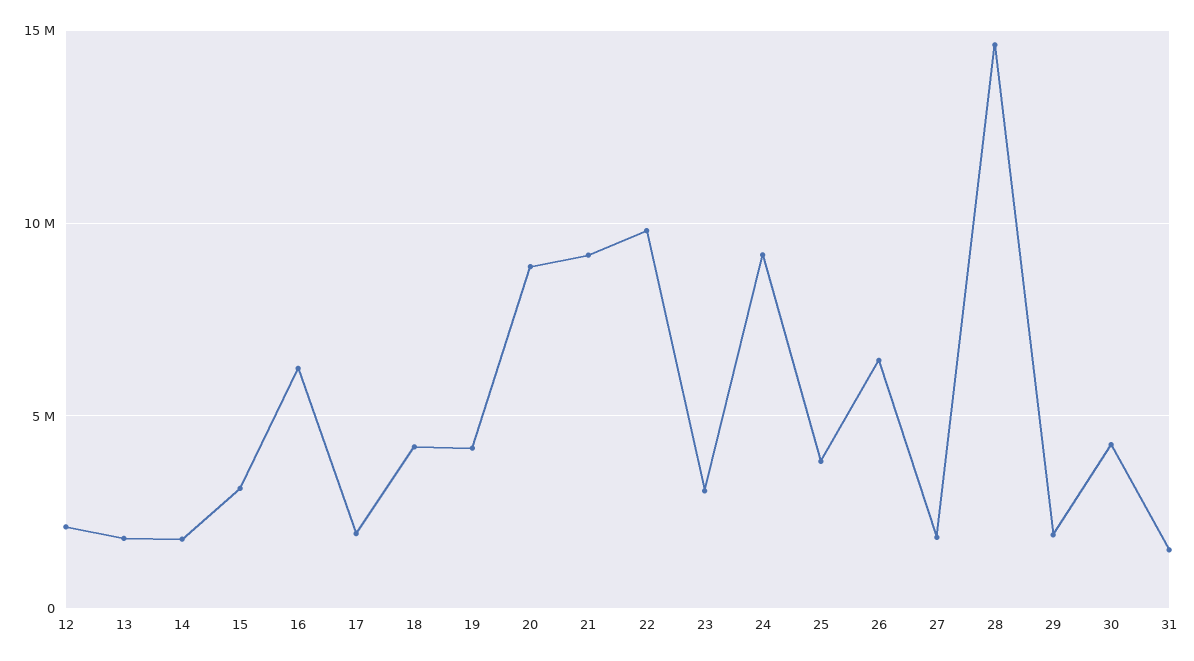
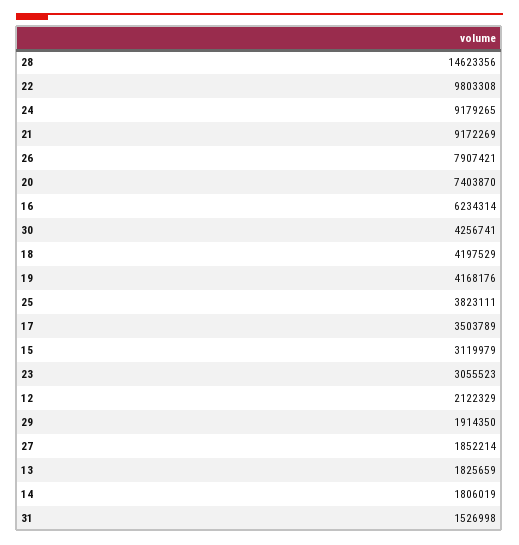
17: 2000000 -> 3503789
20: 9000000 -> 7403870
26: 6500000 -> 7907421

